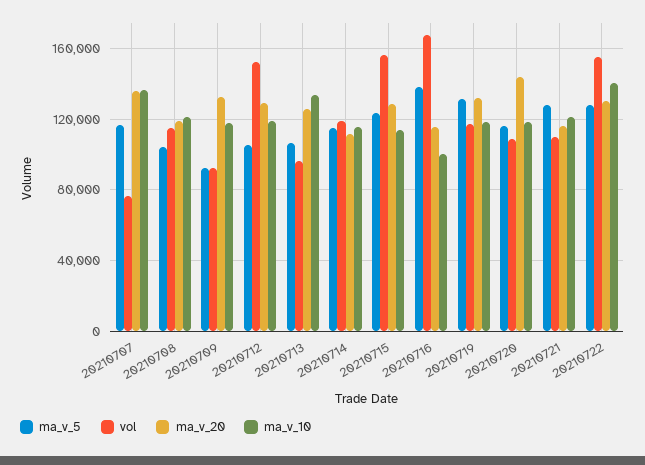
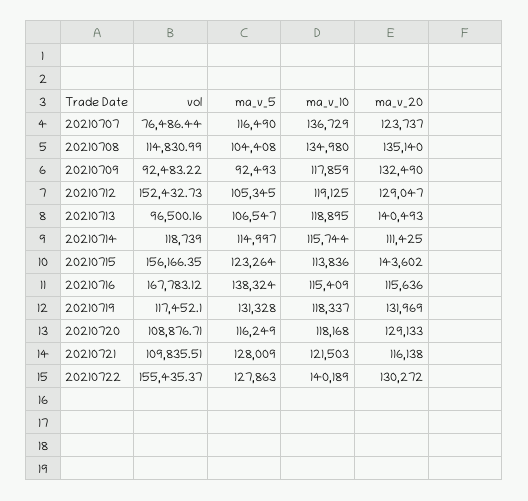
ma_v_20, 20210707: 135000 -> 123737
ma_v_20, 20210708: 120000 -> 135140
ma_v_10, 20210708: 120000 -> 134980
ma_v_20, 20210713: 125000 -> 140493
ma_v_10, 20210713: 135000 -> 118895
ma_v_20, 20210715: 130000 -> 143602
ma_v_10, 20210716: 100000 -> 115409
ma_v_20, 20210720: 145000 -> 129133

